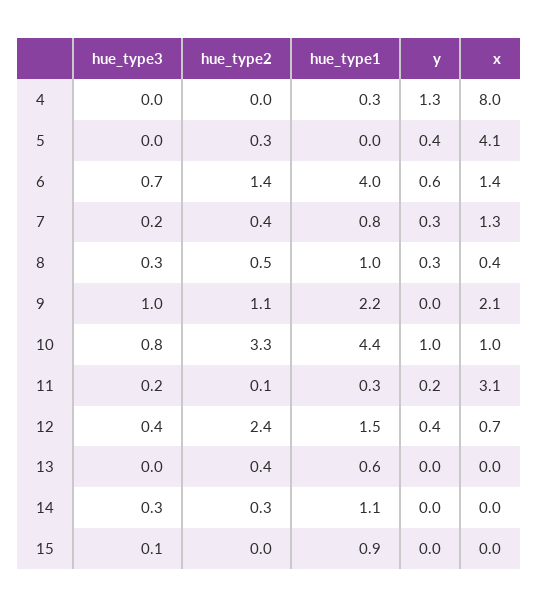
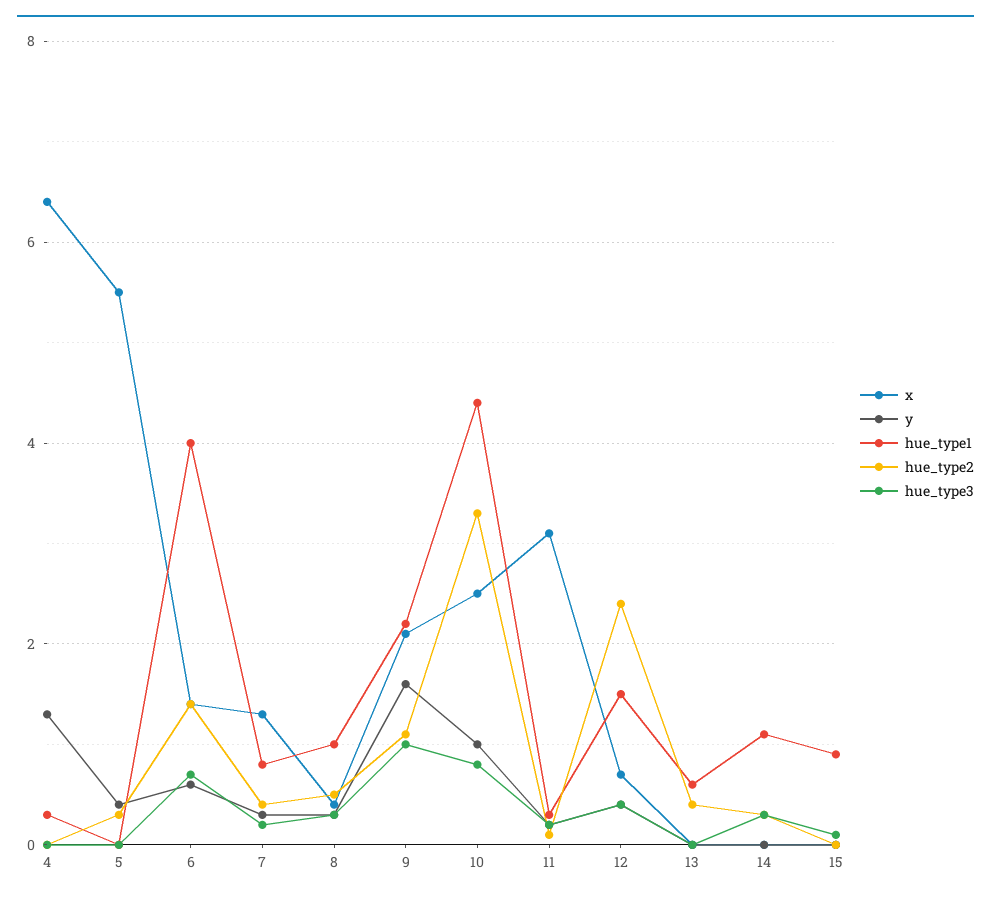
x, 4: 8 -> 6.5
x, 5: 4.1 -> 5.5
y, 9: 0 -> 1.5
x, 10: 1 -> 2.5

